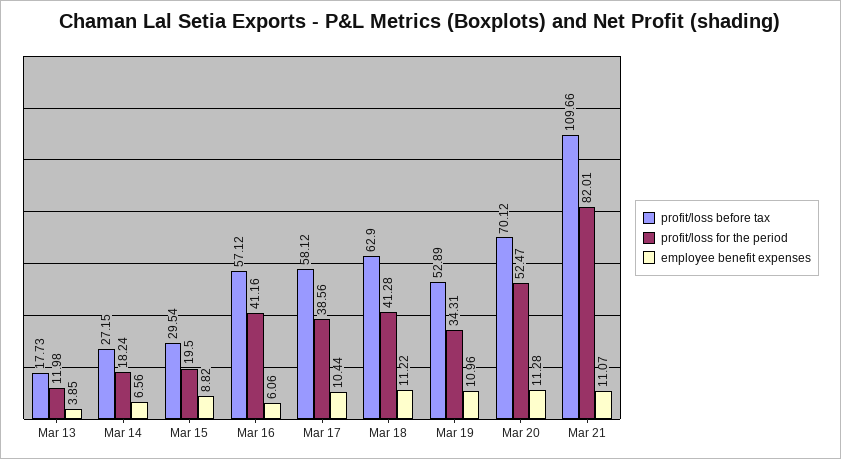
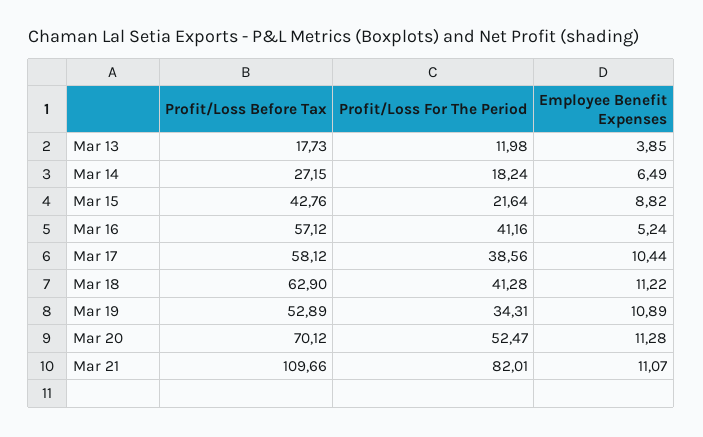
employee benefit expenses, Mar 14: 6.56 -> 6.49
profit/loss before tax, Mar 15: 29.54 -> 42.76
profit/loss for the period, Mar 15: 19.5 -> 21.64
employee benefit expenses, Mar 16: 6.06 -> 5.24
employee benefit expenses, Mar 19: 10.96 -> 10.89

